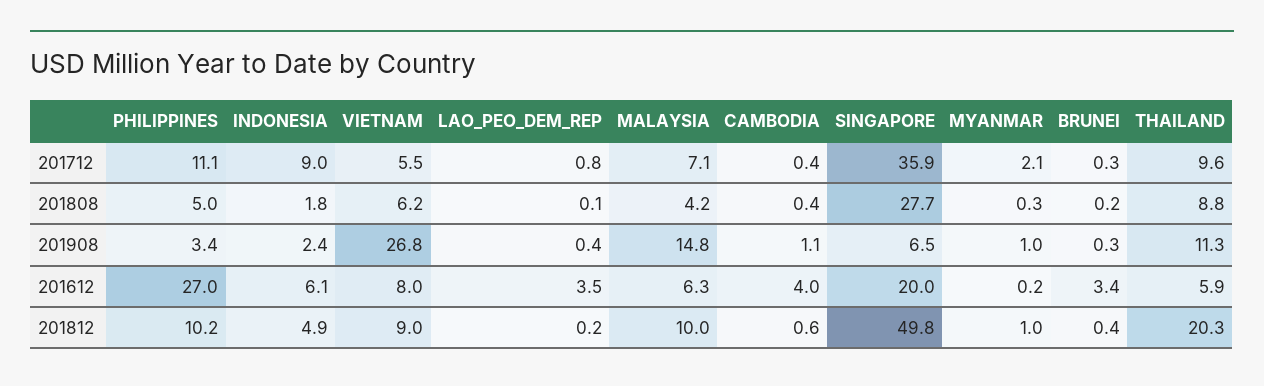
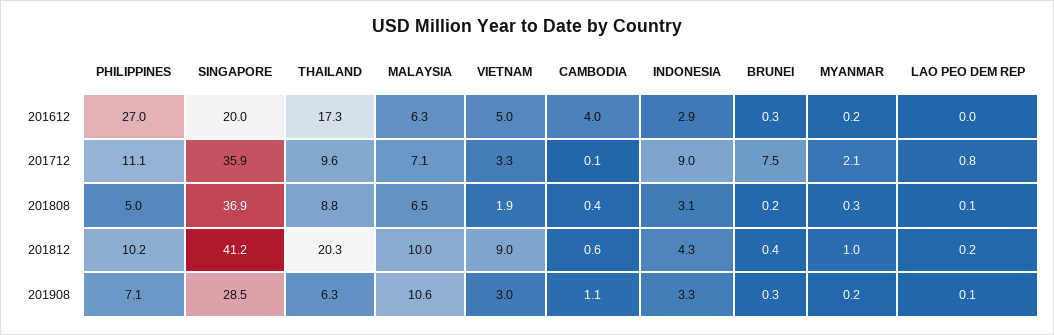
VIETNAM, 201712: 5.5 -> 3.3
CAMBODIA, 201712: 0.4 -> 0.1
BRUNEI, 201712: 0.3 -> 7.5
INDONESIA, 201808: 1.8 -> 3.1
VIETNAM, 201808: 6.2 -> 1.9
MALAYSIA, 201808: 4.2 -> 6.5
SINGAPORE, 201808: 27.7 -> 36.9
PHILIPPINES, 201908: 3.4 -> 7.1
INDONESIA, 201908: 2.4 -> 3.3
VIETNAM, 201908: 26.8 -> 3
LAO_PEO_DEM_REP, 201908: 0.4 -> 0.1
MALAYSIA, 201908: 14.8 -> 10.6
SINGAPORE, 201908: 6.5 -> 28.5
MYANMAR, 201908: 1 -> 0.2
THAILAND, 201908: 11.3 -> 6.3
INDONESIA, 201612: 6.1 -> 2.9
VIETNAM, 201612: 8 -> 5
LAO_PEO_DEM_REP, 201612: 3.5 -> 0
BRUNEI, 201612: 3.4 -> 0.3
THAILAND, 201612: 5.9 -> 17.3
INDONESIA, 201812: 4.9 -> 4.3
SINGAPORE, 201812: 49.8 -> 41.2

